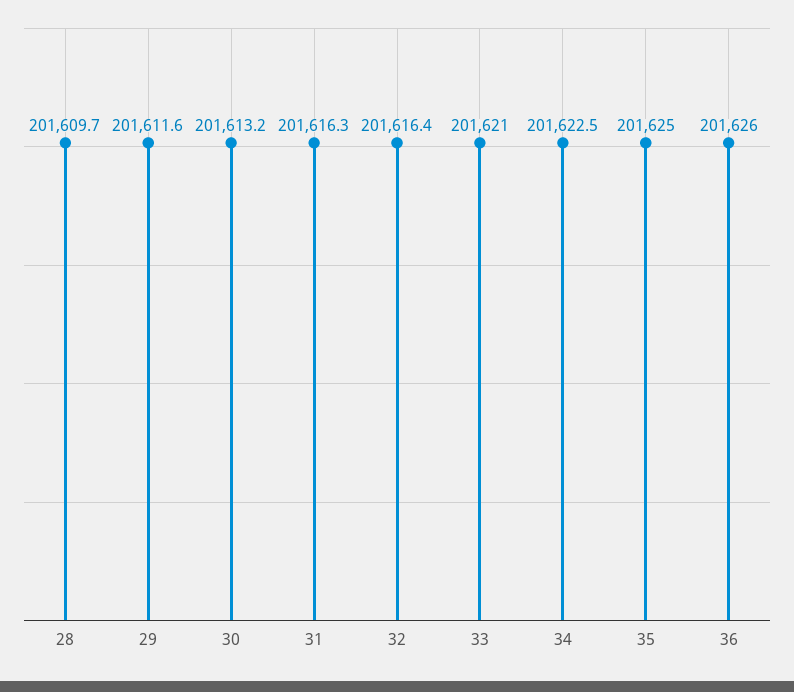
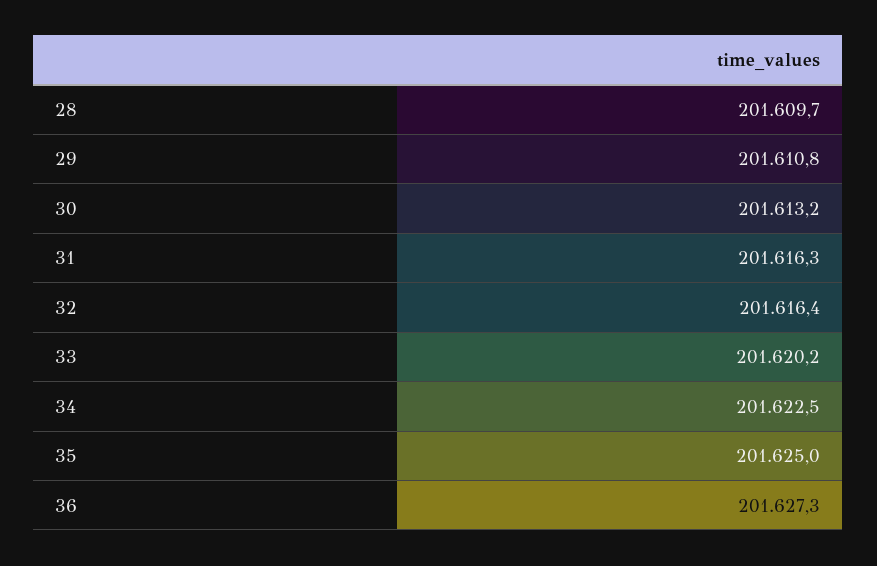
29: 201611.6 -> 201610.8
33: 201621 -> 201620.2
36: 201626 -> 201627.3

